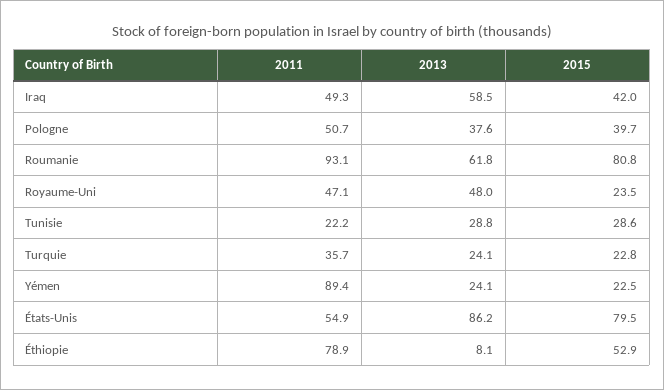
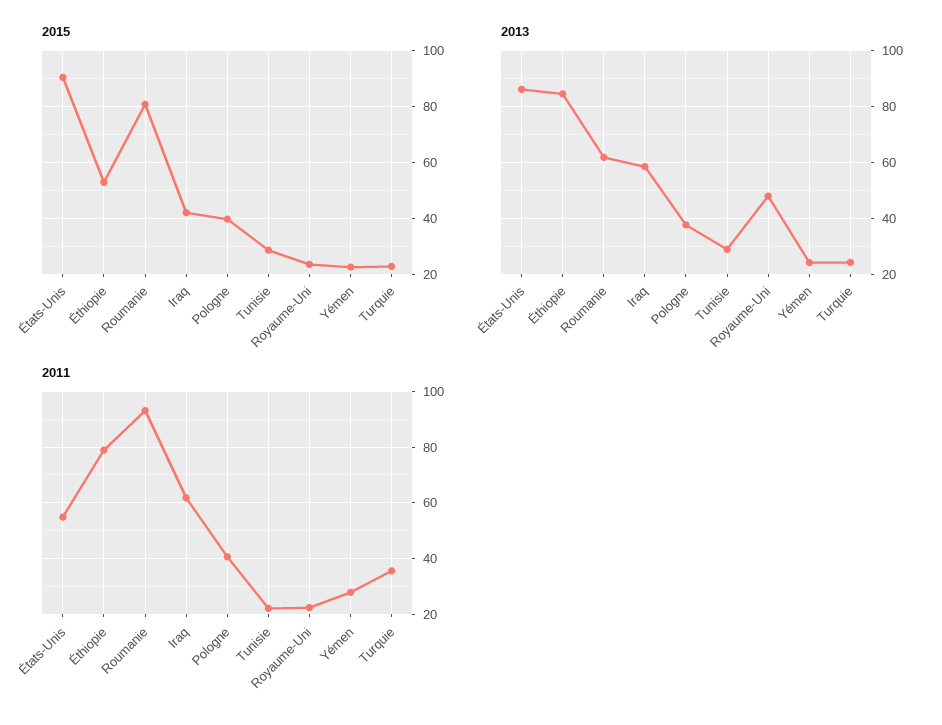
2011, Iraq: 49.3 -> 62.5
2011, Pologne: 50.7 -> 40
2011, Royaume-Uni: 47.1 -> 22.5
2011, Yémen: 89.4 -> 27.5
2015, États-Unis: 79.5 -> 90
2013, Éthiopie: 8.1 -> 85

